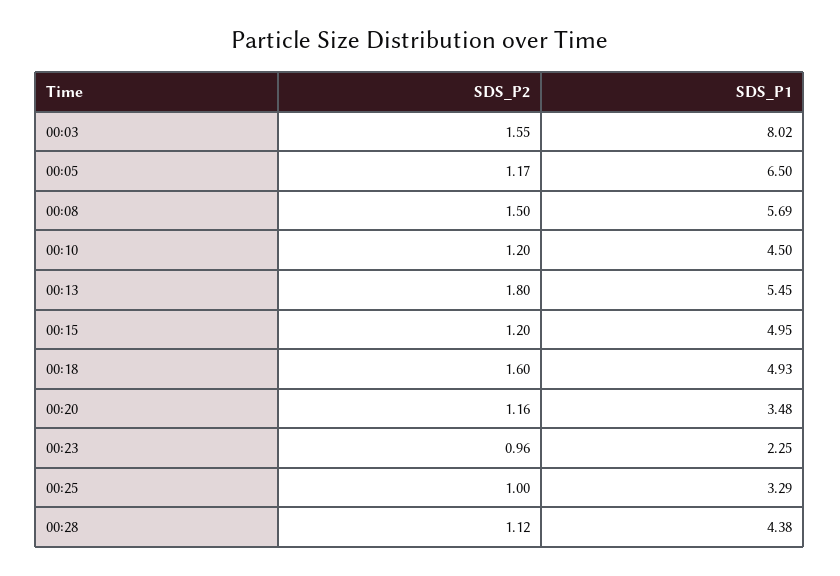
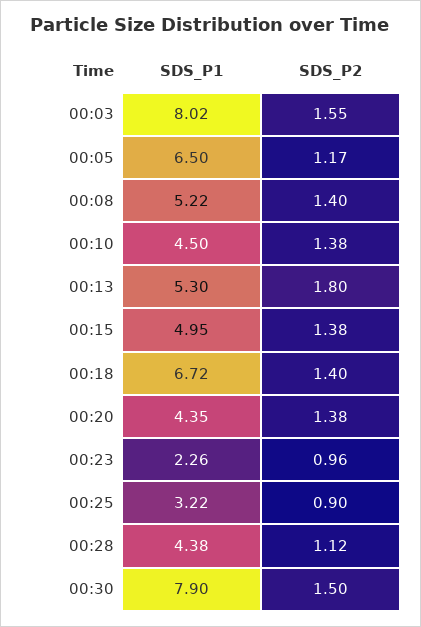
SDS_P2, 00:08: 1.5 -> 1.4
SDS_P1, 00:08: 5.69 -> 5.22
SDS_P2, 00:10: 1.2 -> 1.38
SDS_P1, 00:13: 5.45 -> 5.3
SDS_P2, 00:15: 1.2 -> 1.38
SDS_P2, 00:18: 1.6 -> 1.4
SDS_P1, 00:18: 4.93 -> 6.72
SDS_P2, 00:20: 1.16 -> 1.38
SDS_P1, 00:20: 3.48 -> 4.35
SDS_P1, 00:23: 2.25 -> 2.26
SDS_P2, 00:25: 1 -> 0.9
SDS_P1, 00:25: 3.29 -> 3.22
SDS_P1, 00:30: none -> 7.9
SDS_P2, 00:30: none -> 1.5

